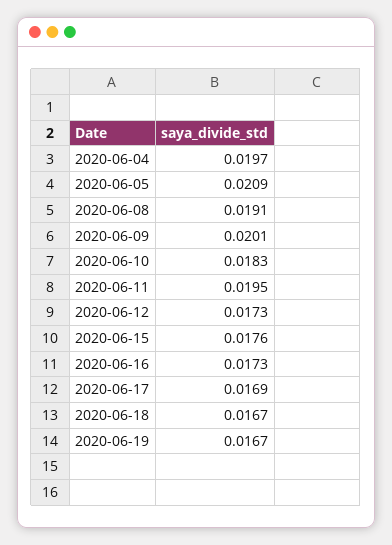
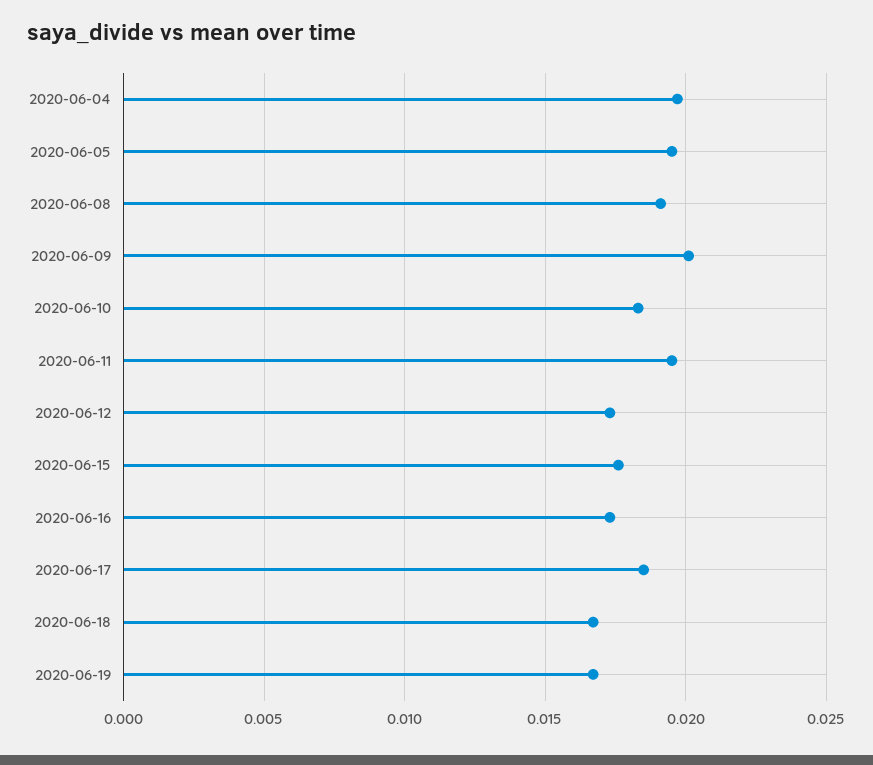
2020-06-05: 0.0209 -> 0.0195
2020-06-17: 0.0169 -> 0.0185

